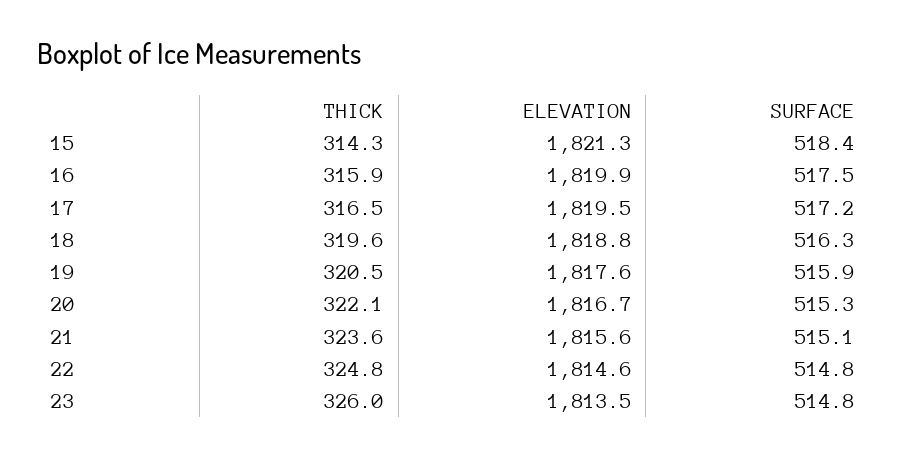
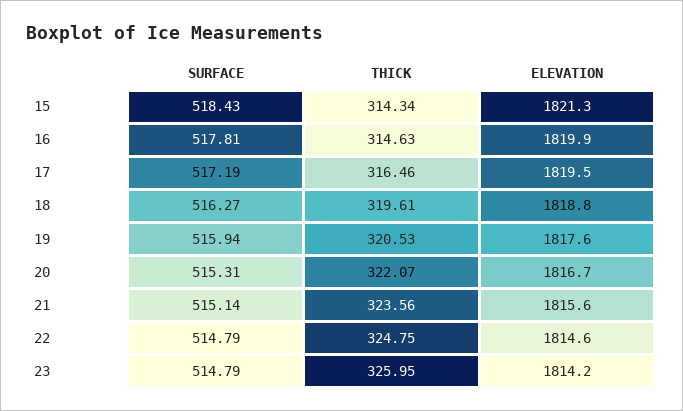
THICK, 16: 315.9 -> 314.63
SURFACE, 16: 517.5 -> 517.81
ELEVATION, 23: 1813.5 -> 1814.2

